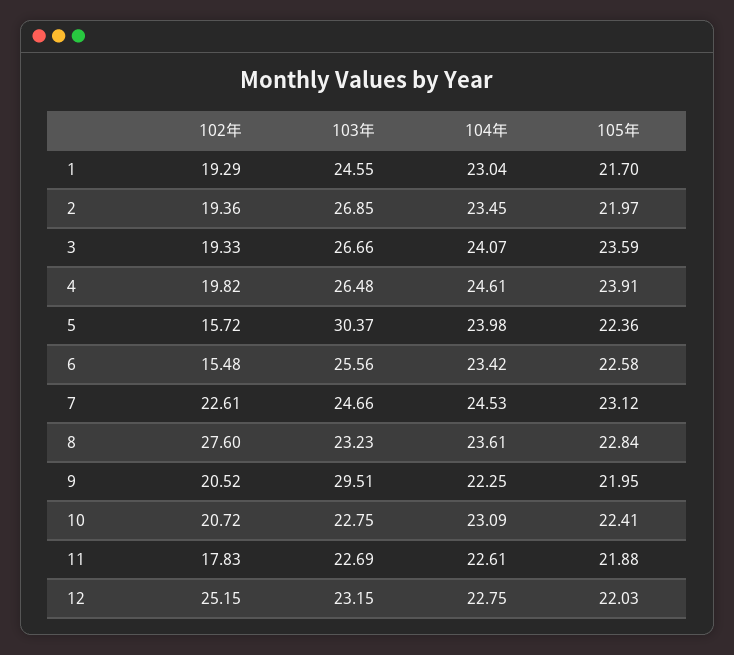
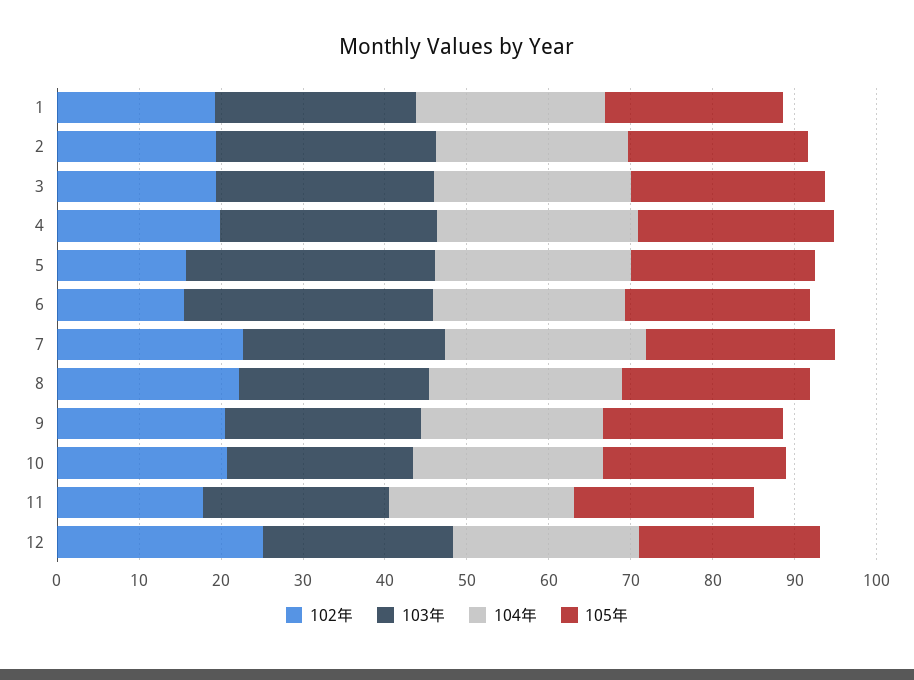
103年, 6: 25.56 -> 30
102年, 8: 27.6 -> 22
103年, 9: 29.51 -> 24

